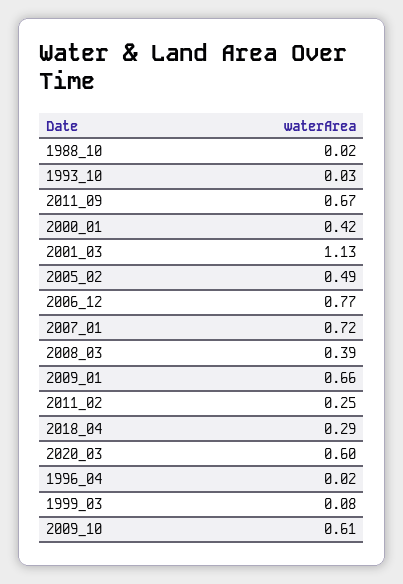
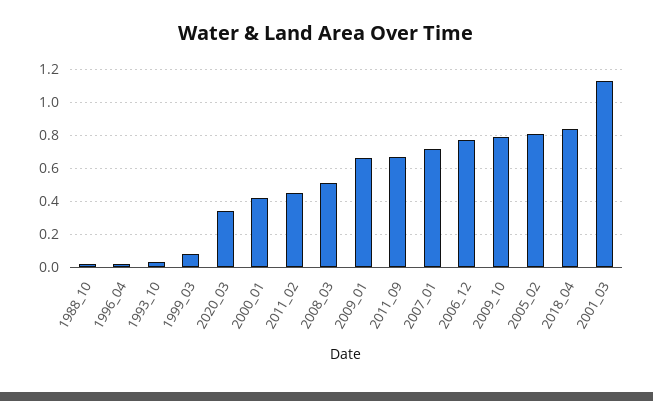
2005_02: 0.49 -> 0.8
2008_03: 0.39 -> 0.5
2011_02: 0.25 -> 0.45
2018_04: 0.29 -> 0.85
2020_03: 0.6 -> 0.35
2009_10: 0.61 -> 0.8

